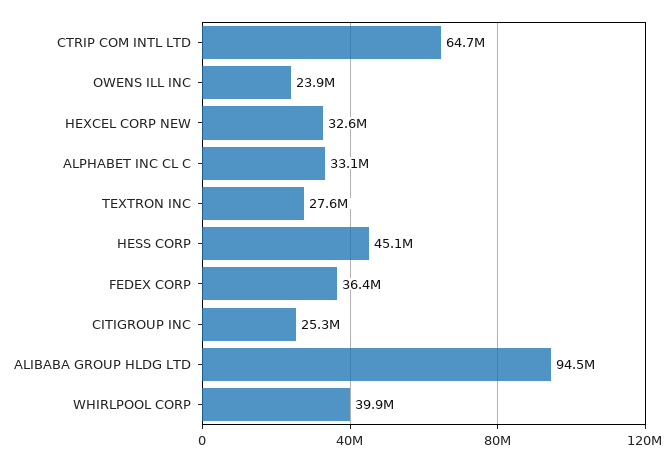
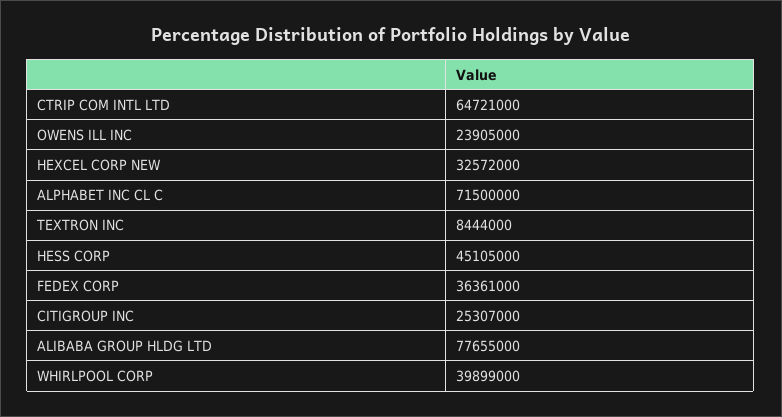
ALPHABET INC CL C: 33100000 -> 71500000
TEXTRON INC: 27600000 -> 8444000
ALIBABA GROUP HLDG LTD: 94500000 -> 77655000

